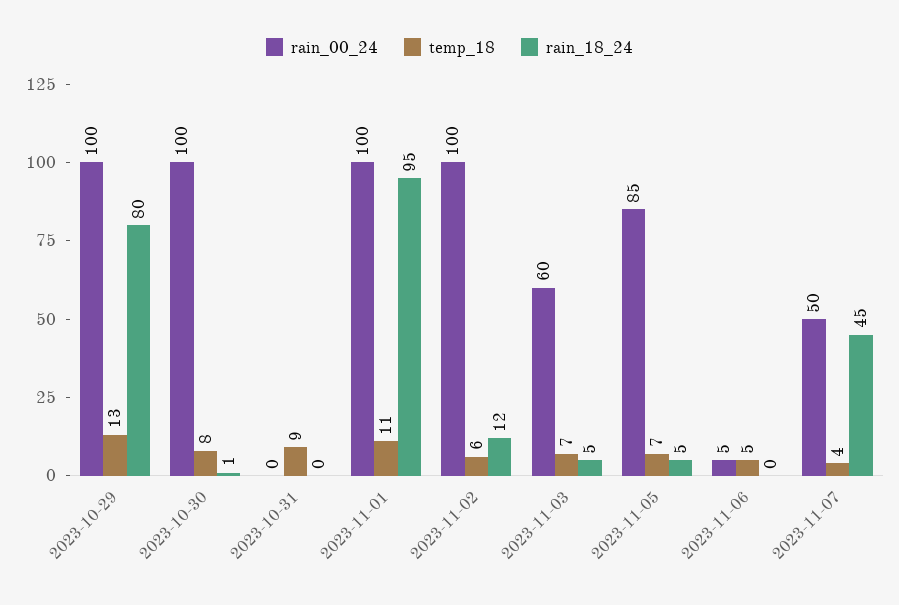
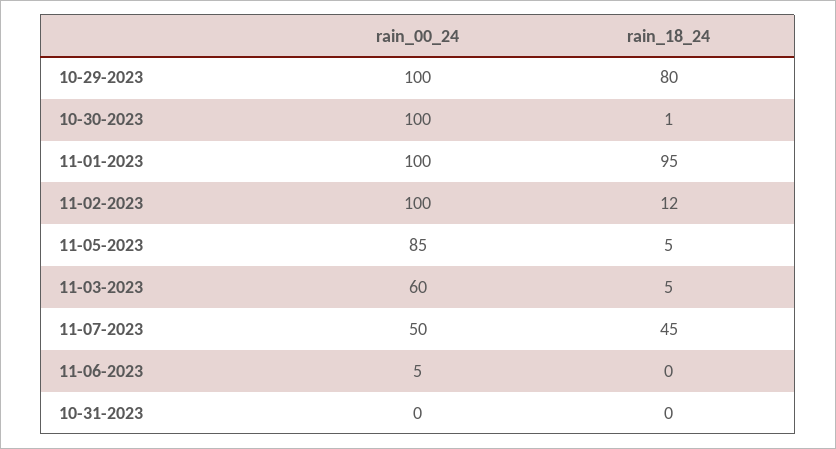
temp_18, 2023-10-29: 13 -> none
temp_18, 2023-10-30: 8 -> none
temp_18, 2023-10-31: 9 -> none
temp_18, 2023-11-01: 11 -> none
temp_18, 2023-11-02: 6 -> none
temp_18, 2023-11-03: 7 -> none
temp_18, 2023-11-05: 7 -> none
temp_18, 2023-11-06: 5 -> none
temp_18, 2023-11-07: 4 -> none

